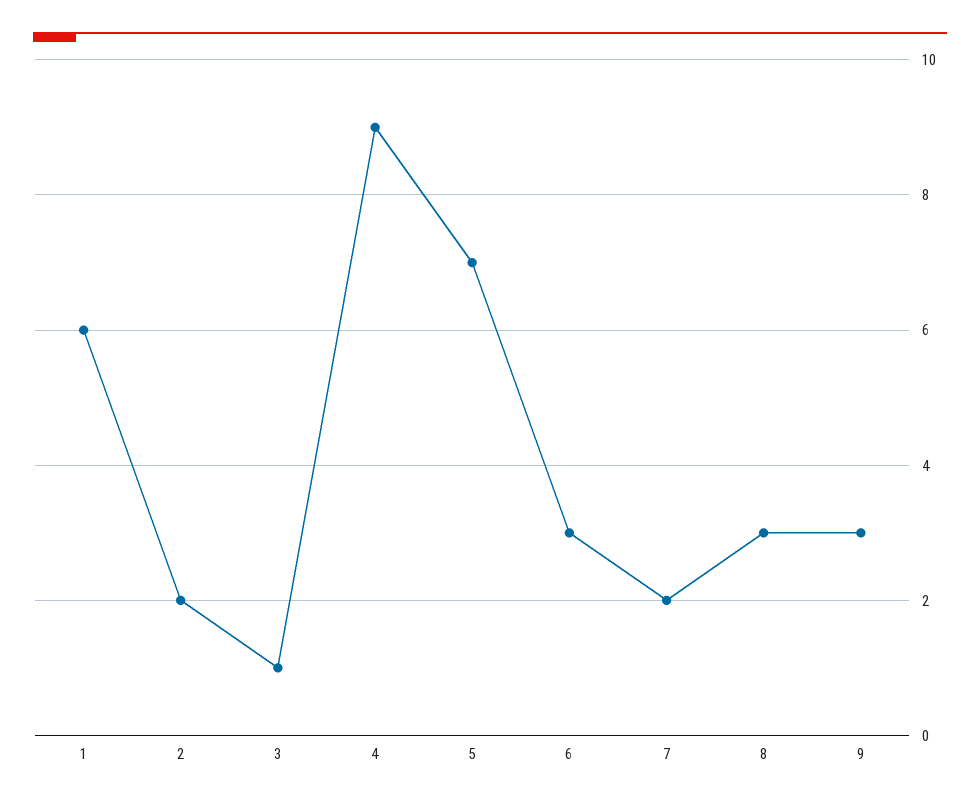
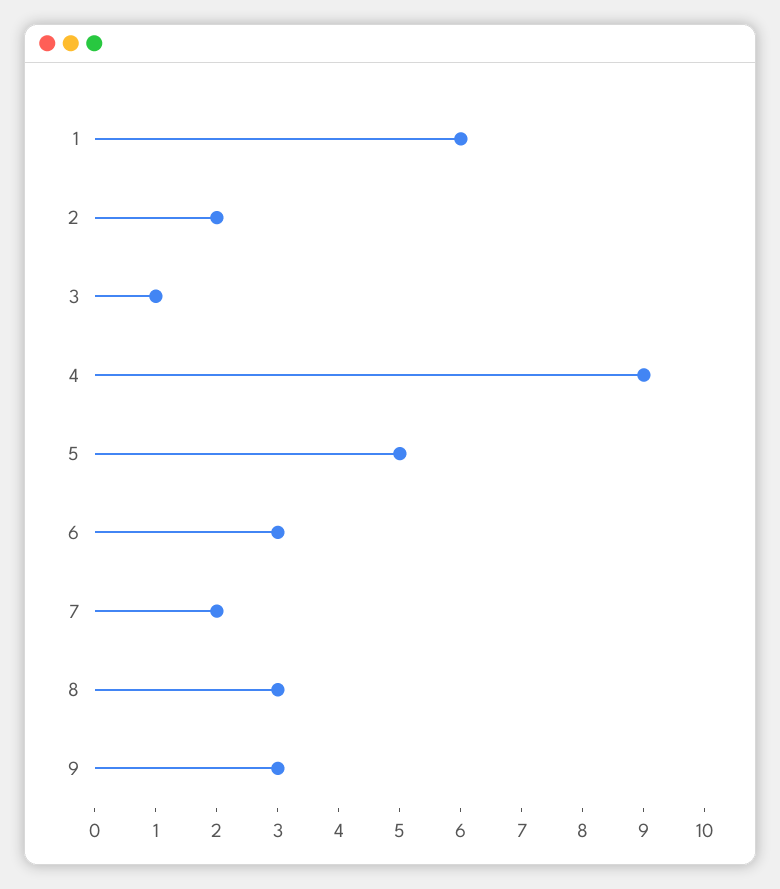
5: 7 -> 5

